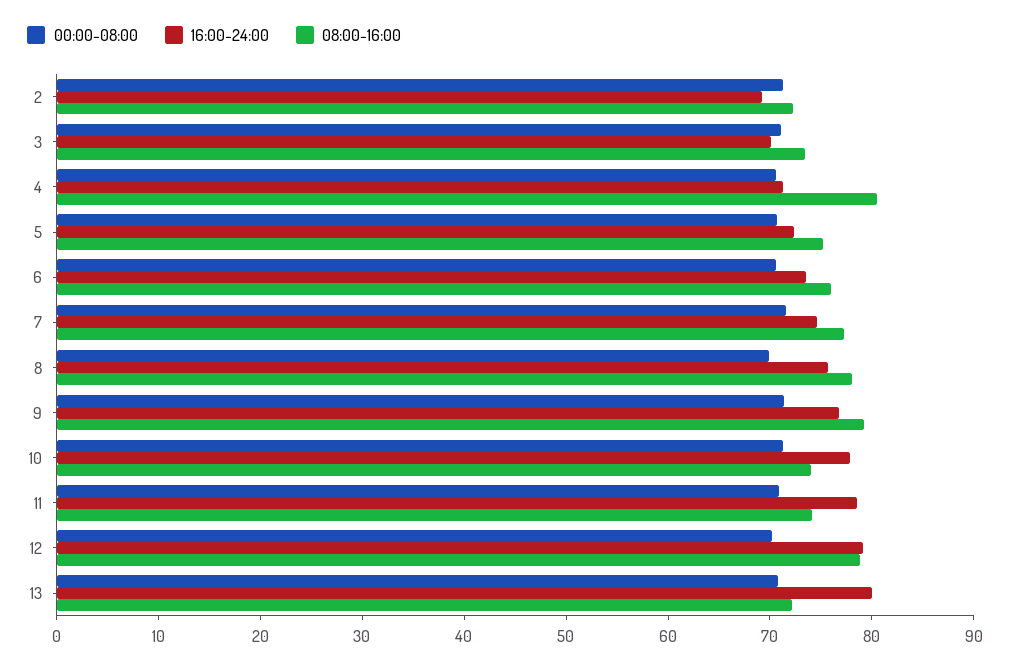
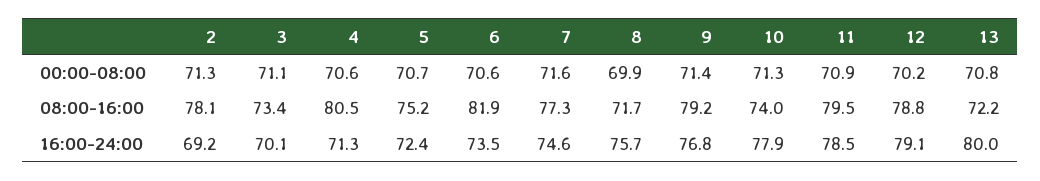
08:00-16:00, 2: 72 -> 78.1
08:00-16:00, 6: 76 -> 81.9
08:00-16:00, 8: 78 -> 71.7
08:00-16:00, 11: 74 -> 79.5

